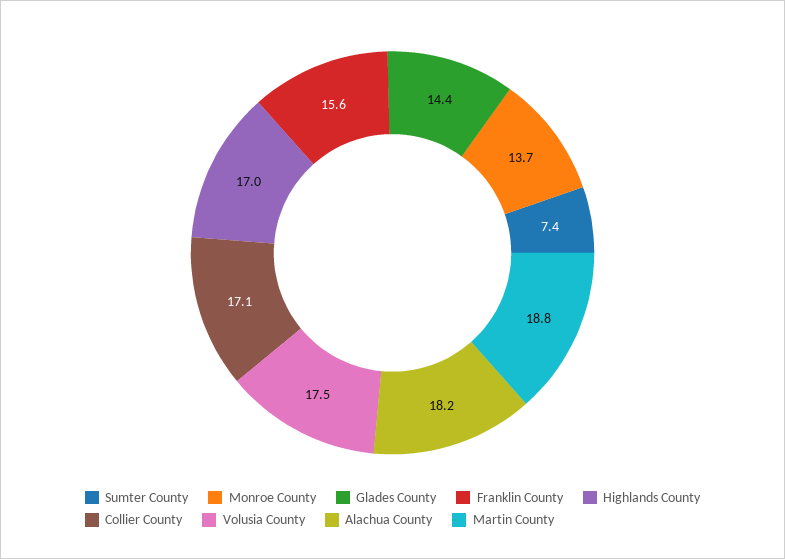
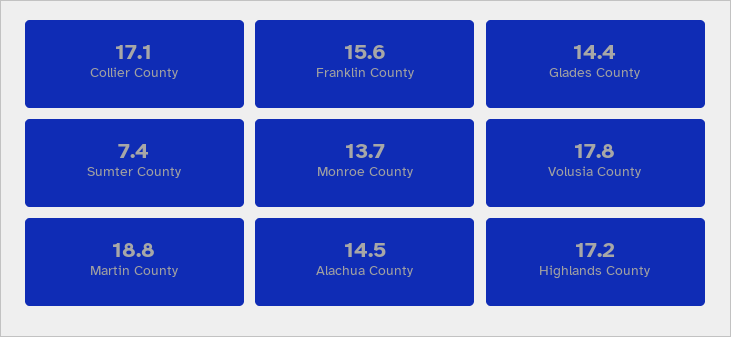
Highlands County: 17 -> 17.2
Volusia County: 17.5 -> 17.8
Alachua County: 18.2 -> 14.5

